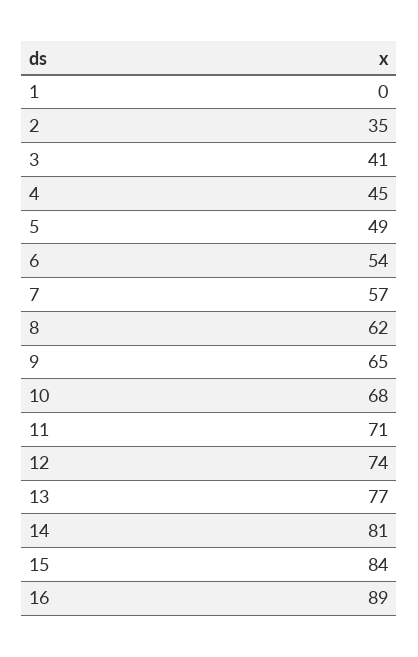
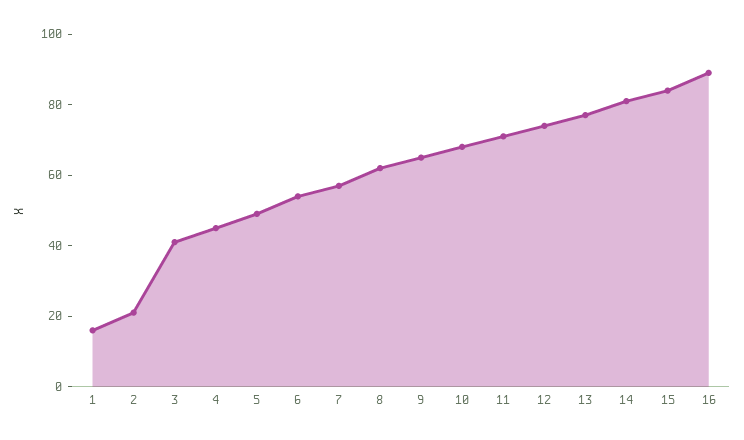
1: 0 -> 15
2: 35 -> 20

